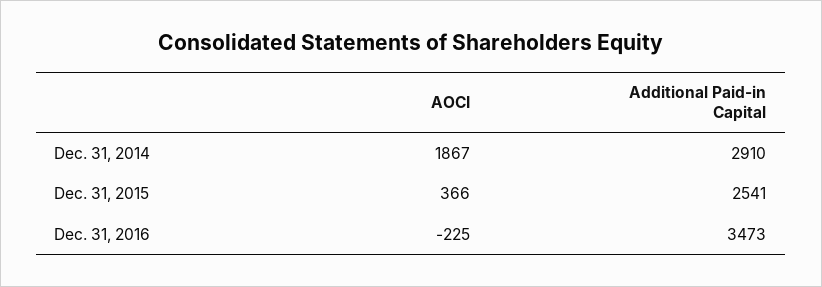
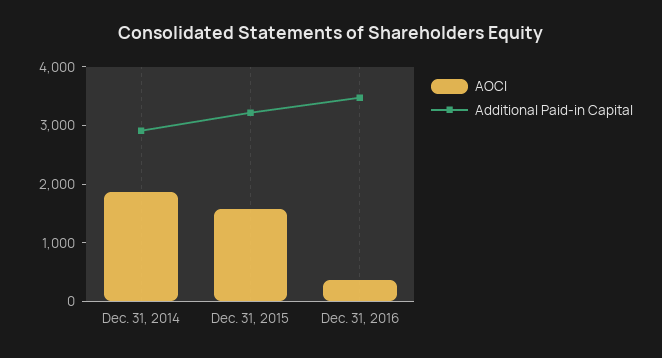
AOCI, Dec. 31, 2015: 366 -> 1600
Additional Paid-in Capital, Dec. 31, 2015: 2541 -> 3200
AOCI, Dec. 31, 2016: -225 -> 400

